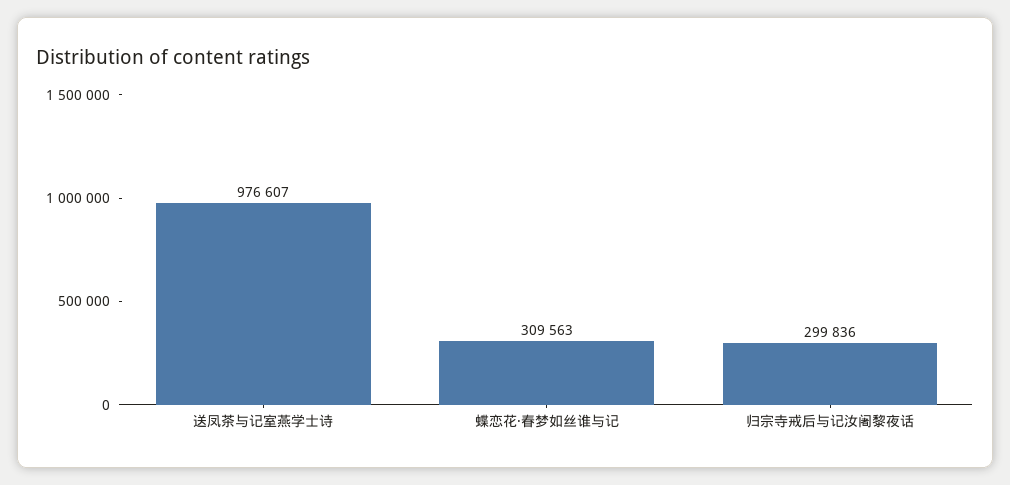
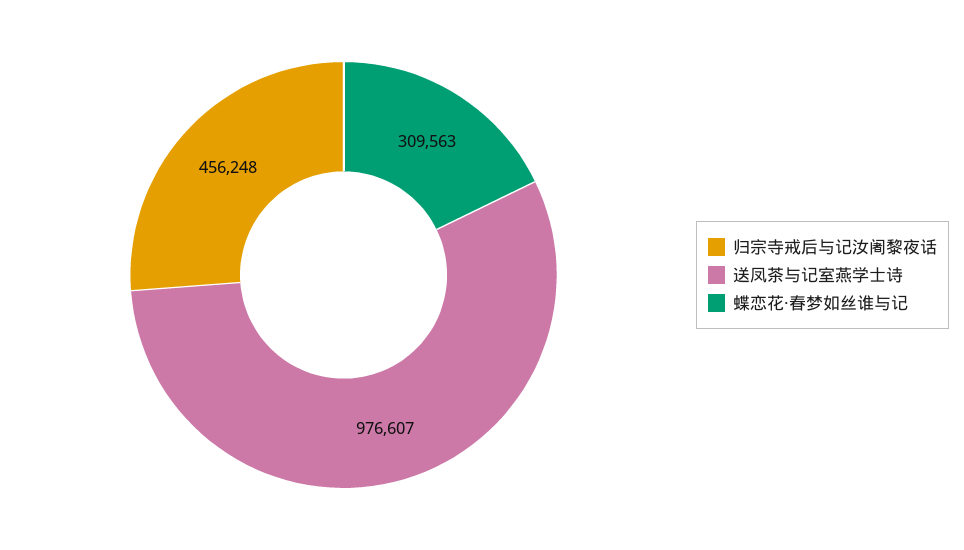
归宗寺戒后与记汝阇黎夜话: 299836 -> 456248

